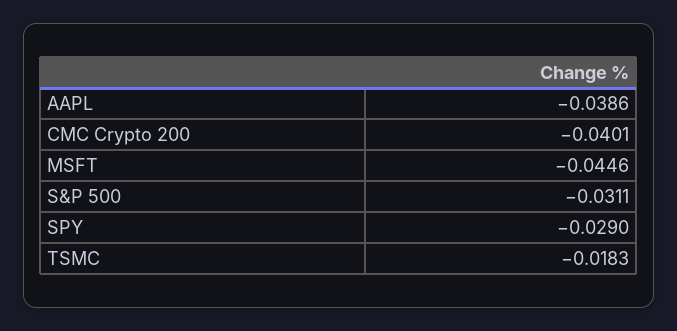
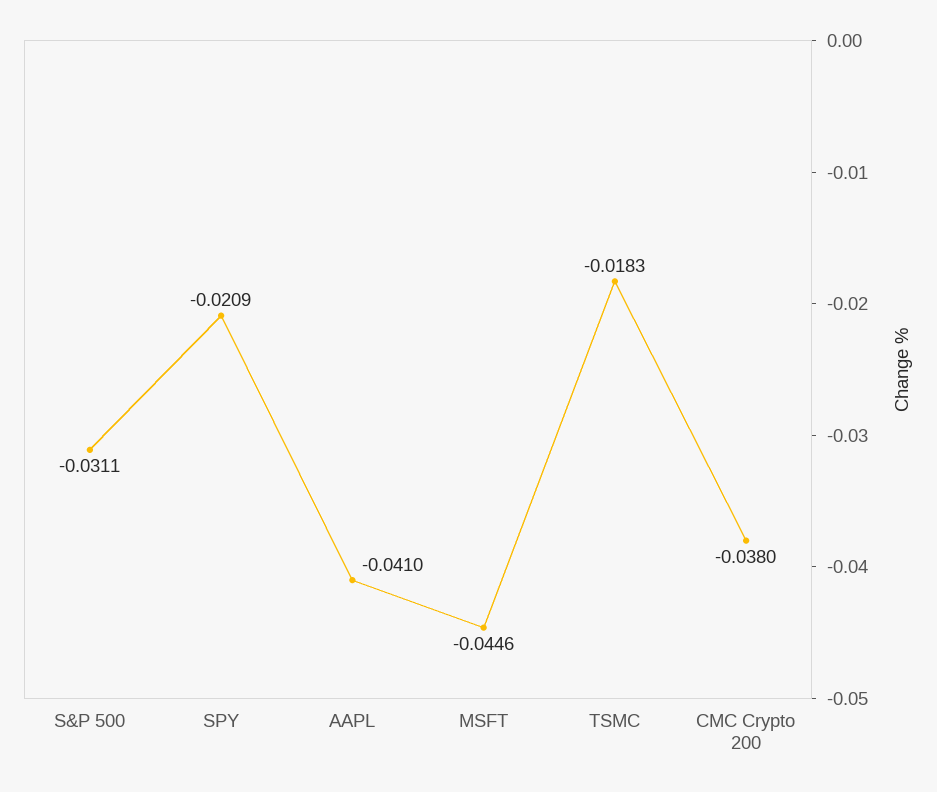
AAPL: -0.0386 -> -0.041
CMC Crypto 200: -0.0401 -> -0.038
SPY: -0.029 -> -0.0209

